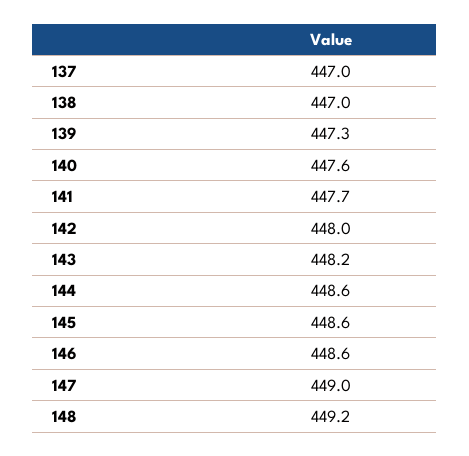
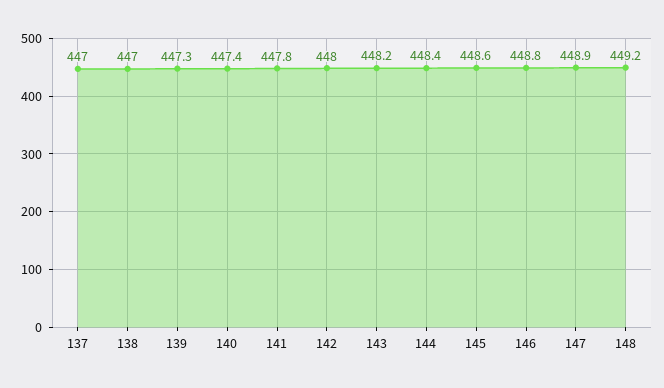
140: 447.6 -> 447.4
141: 447.7 -> 447.8
144: 448.6 -> 448.4
146: 448.6 -> 448.8
147: 449 -> 448.9

